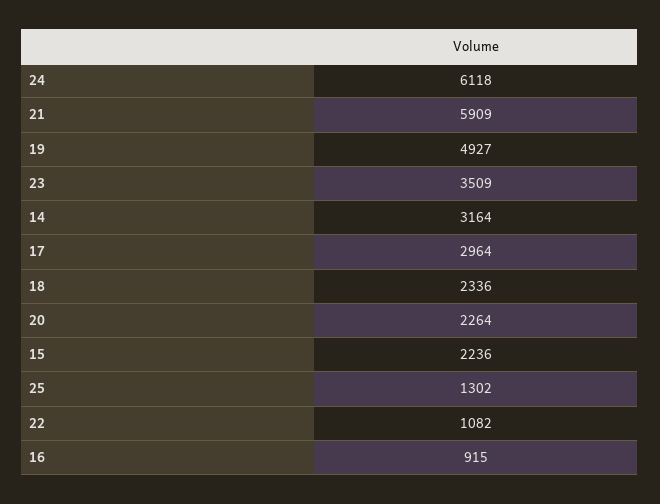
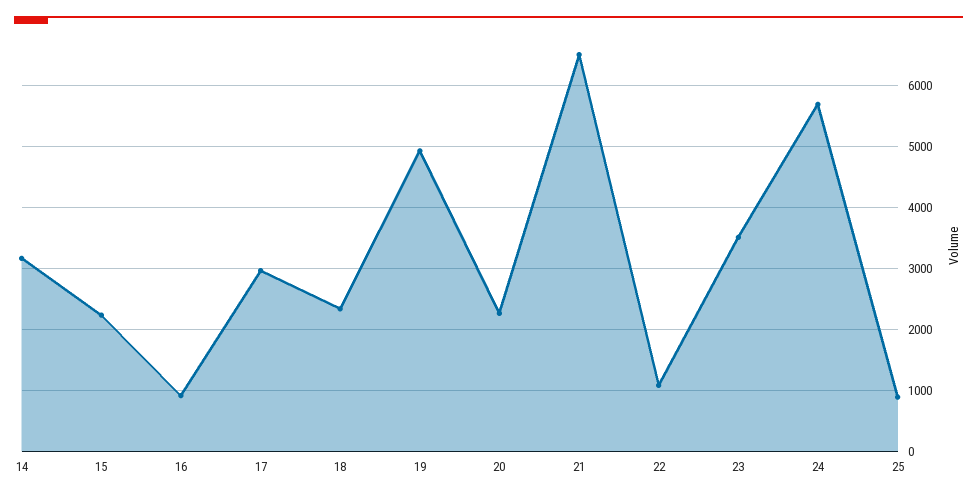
24: 6118 -> 5700
21: 5909 -> 6500
25: 1302 -> 900

